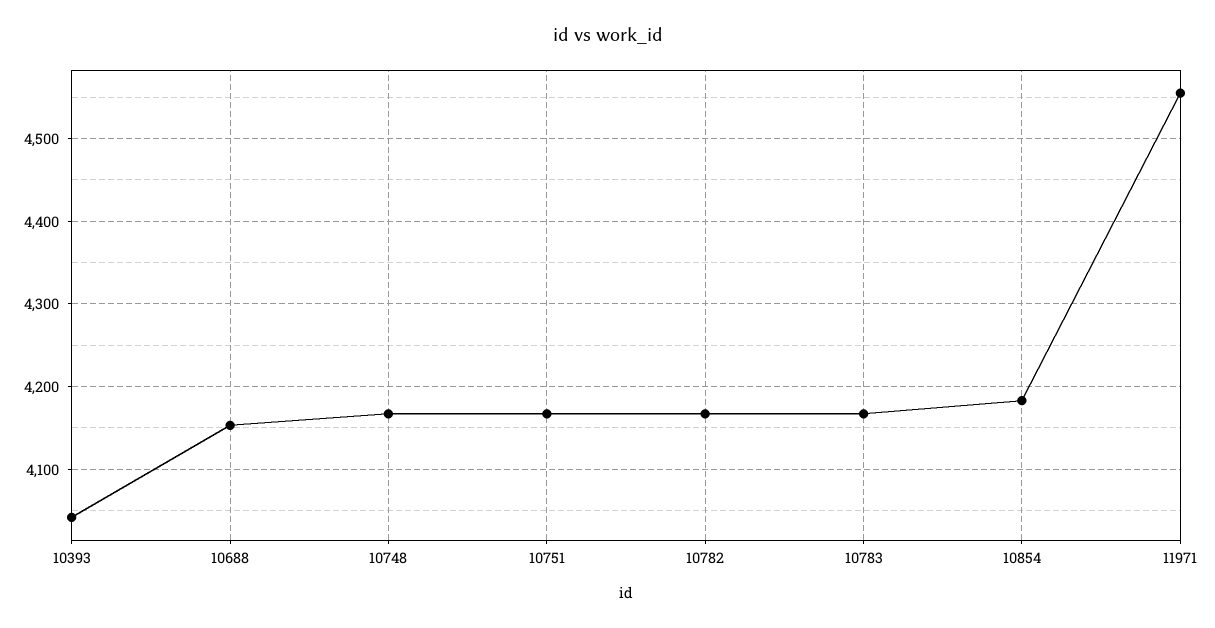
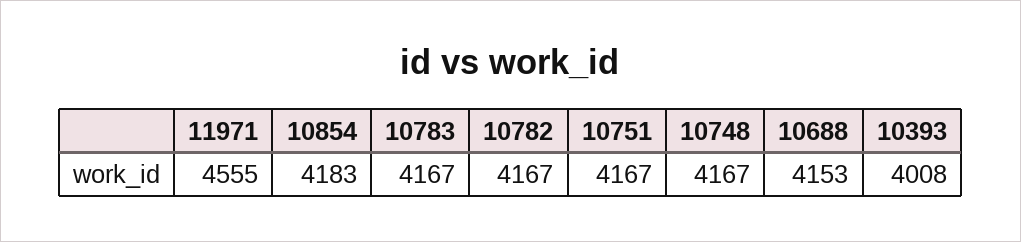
10393: 4040 -> 4008

